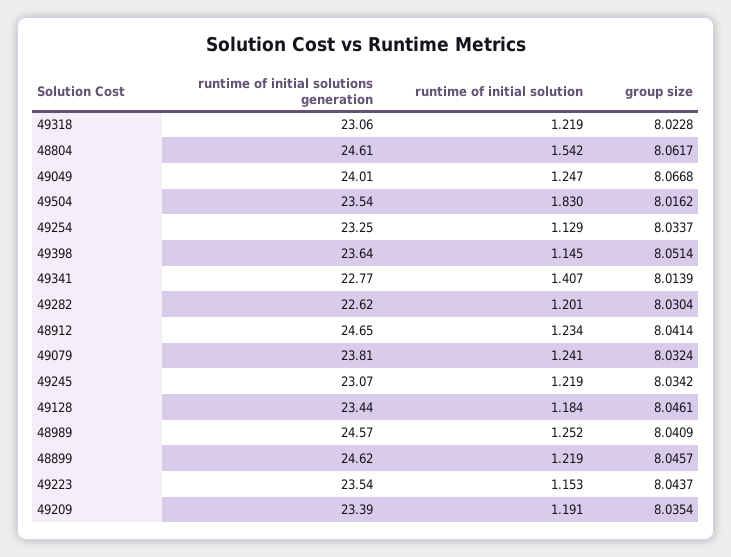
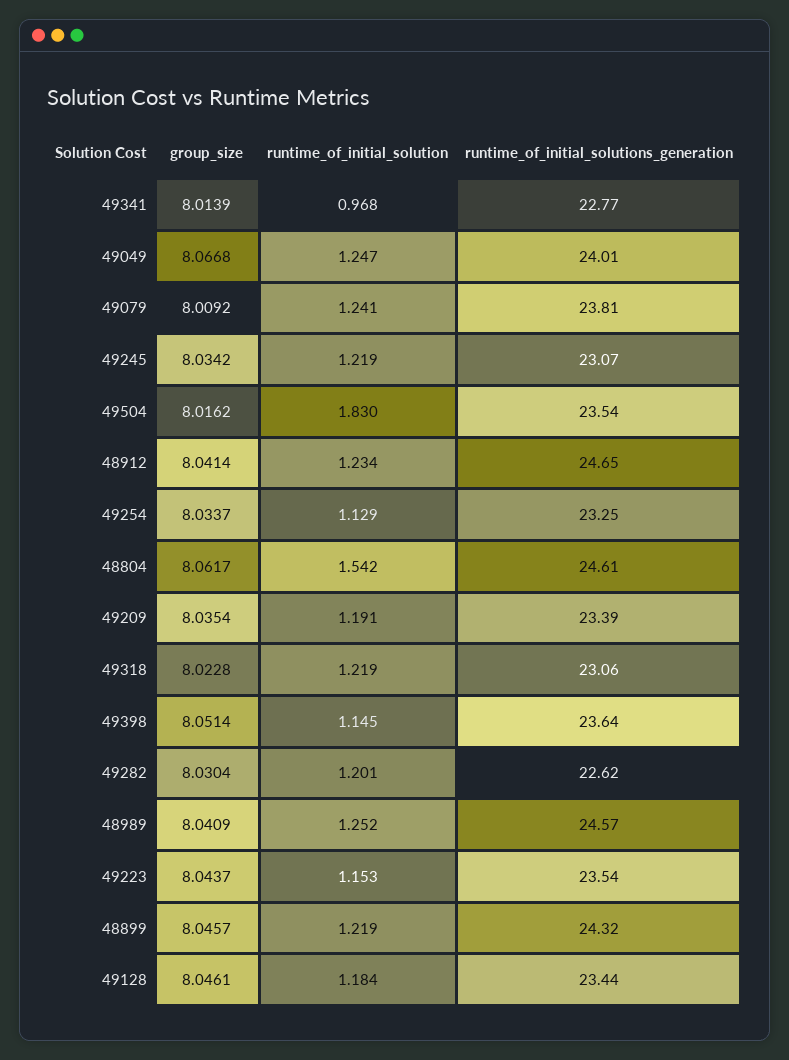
runtime of initial solution, 49341: 1.407 -> 0.968
group size, 49079: 8.0324 -> 8.0092
runtime of initial solutions generation, 48899: 24.62 -> 24.32

